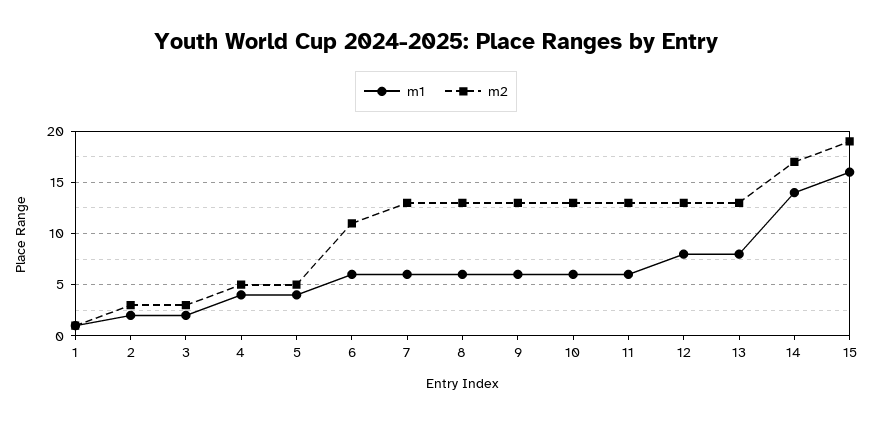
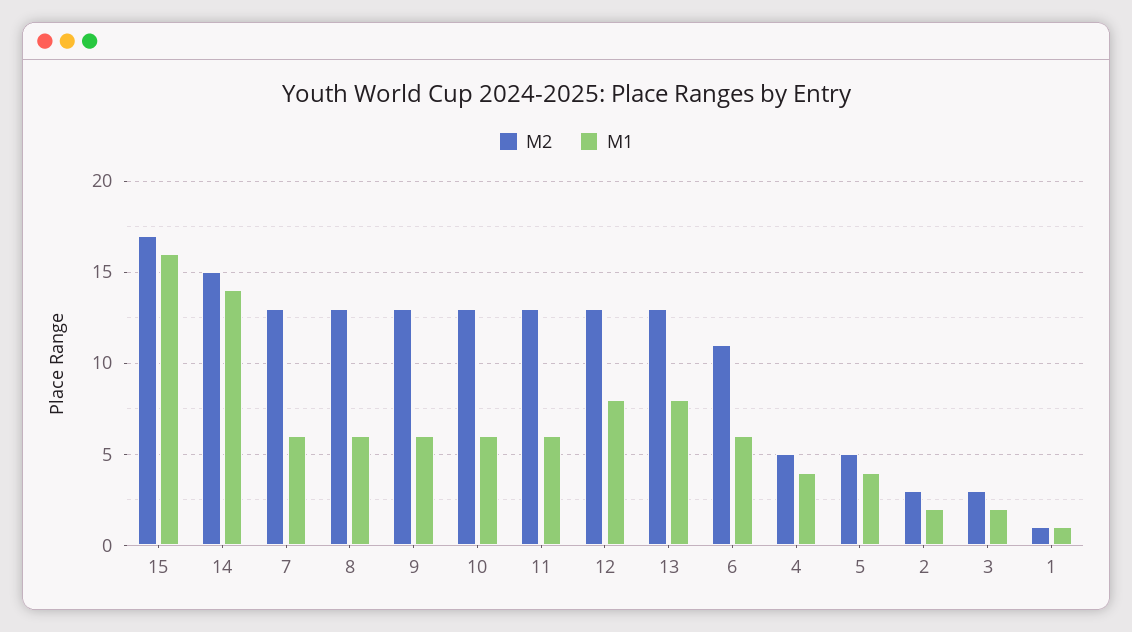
m2, 14: 17 -> 15
m2, 15: 19 -> 17

